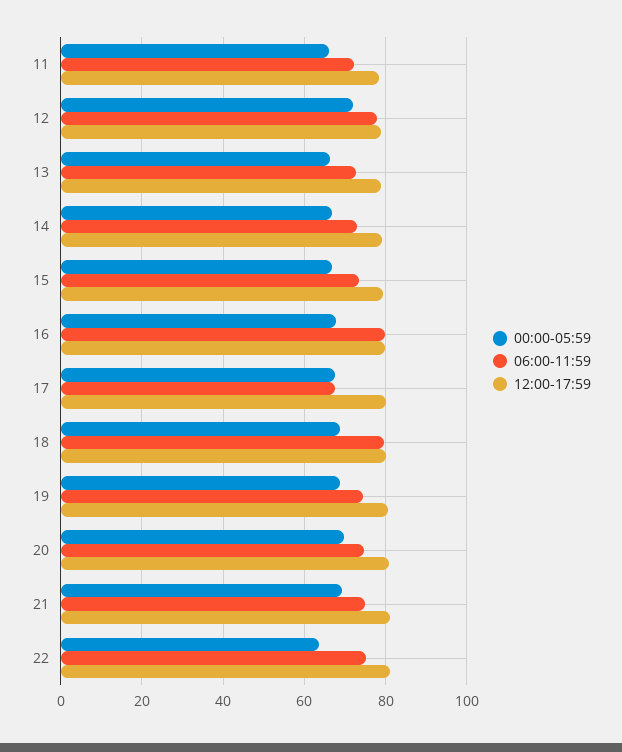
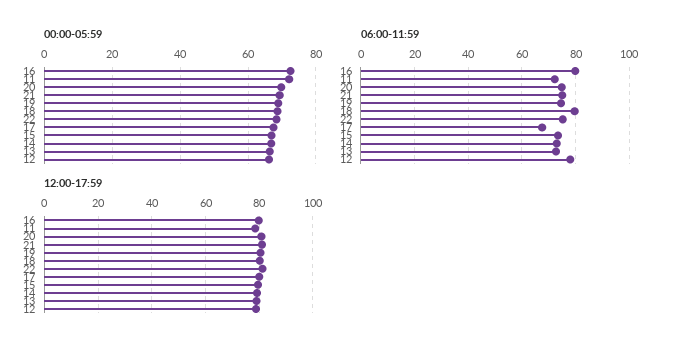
00:00-05:59, 11: 66 -> 72
00:00-05:59, 12: 72 -> 66
00:00-05:59, 16: 68 -> 72
00:00-05:59, 22: 64 -> 68

